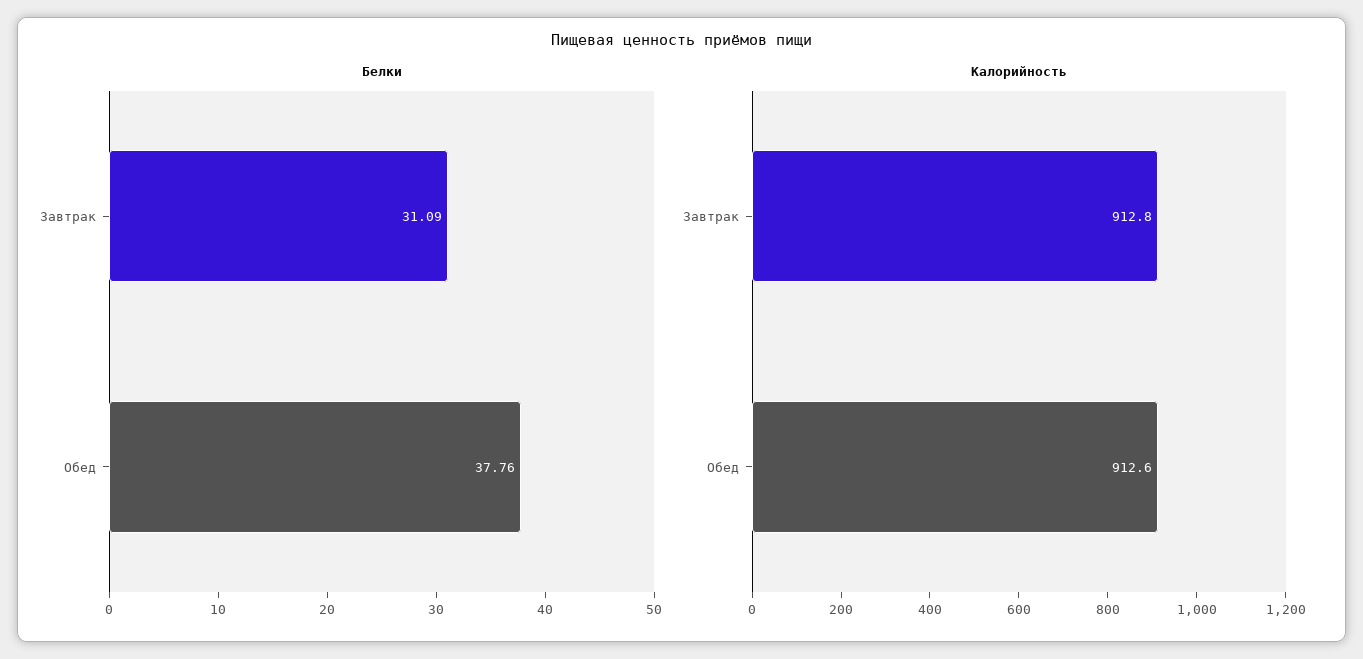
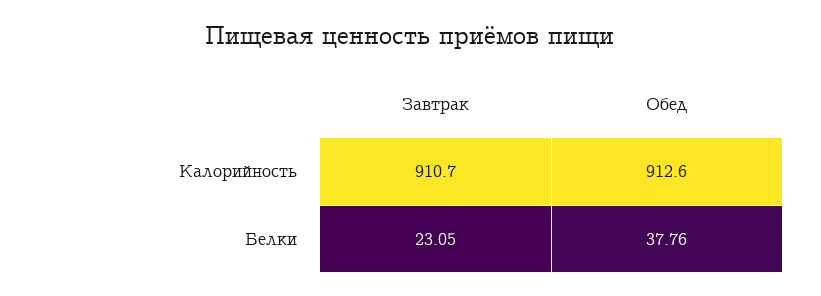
Белки, Завтрак: 31.09 -> 23.05
Калорийность, Завтрак: 912.8 -> 910.7

